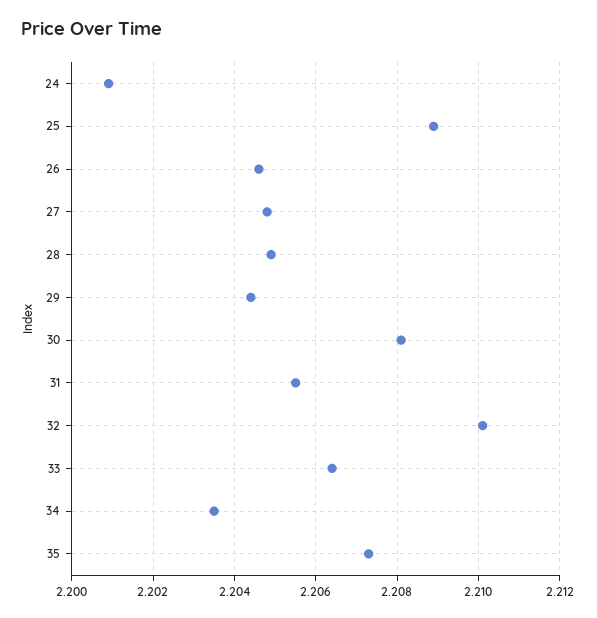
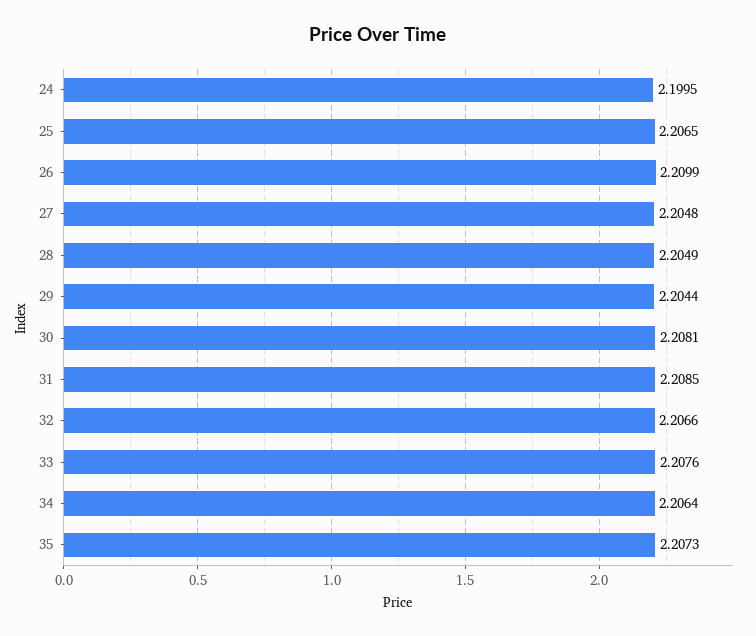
24: 2.201 -> 2.1995
25: 2.209 -> 2.2065
26: 2.2045 -> 2.2099
31: 2.2055 -> 2.2085
32: 2.21 -> 2.2066
33: 2.2065 -> 2.2076
34: 2.2035 -> 2.2064

